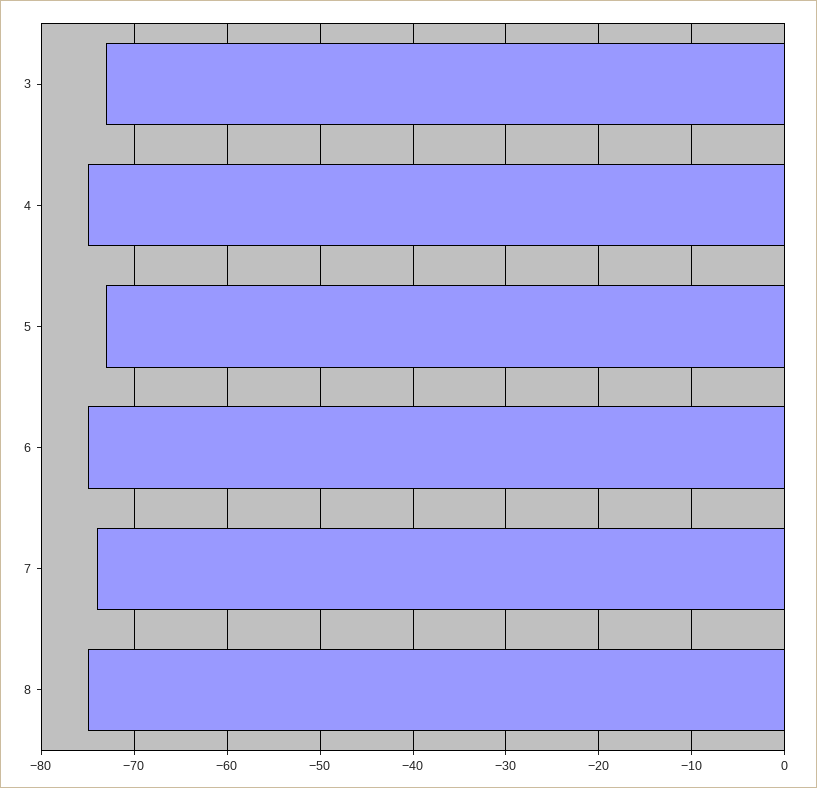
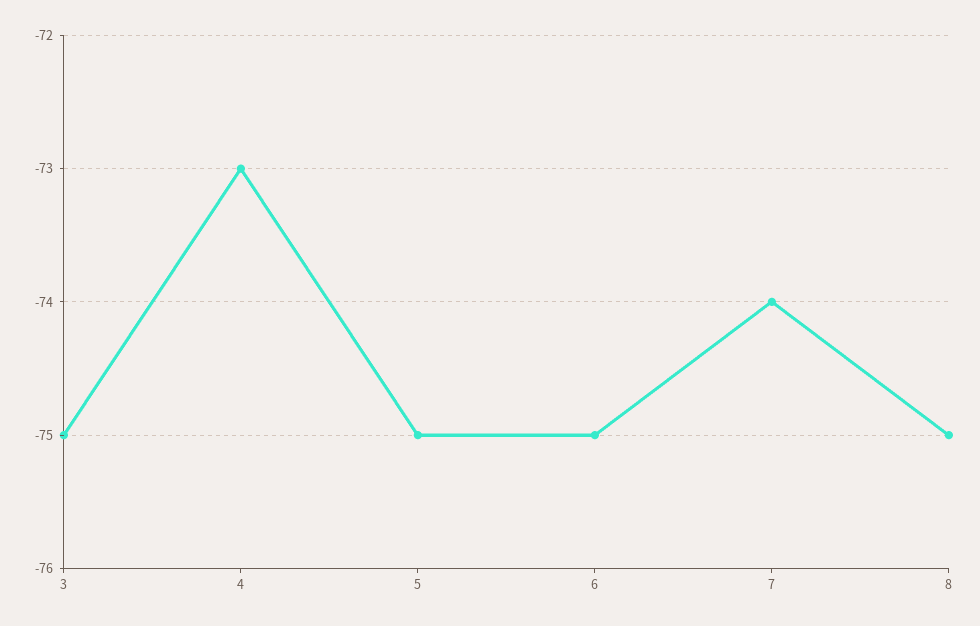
3: -73 -> -75
4: -75 -> -73
5: -73 -> -75

